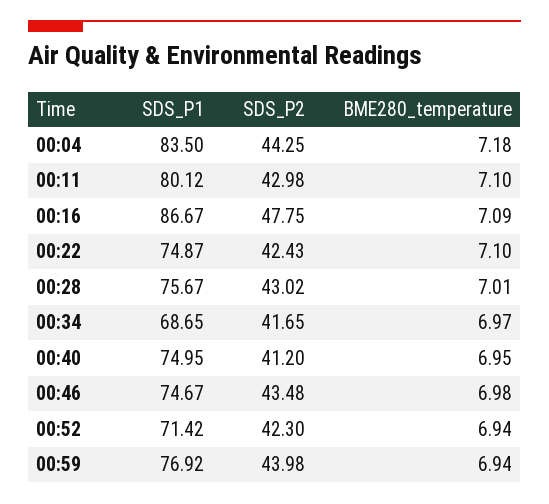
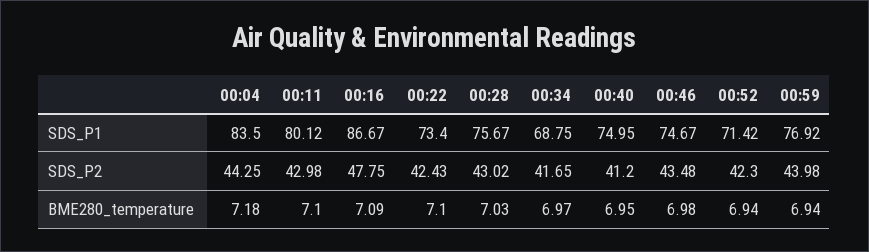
SDS_P1, 00:22: 74.87 -> 73.4
BME280_temperature, 00:28: 7.01 -> 7.03
SDS_P1, 00:34: 68.65 -> 68.75

